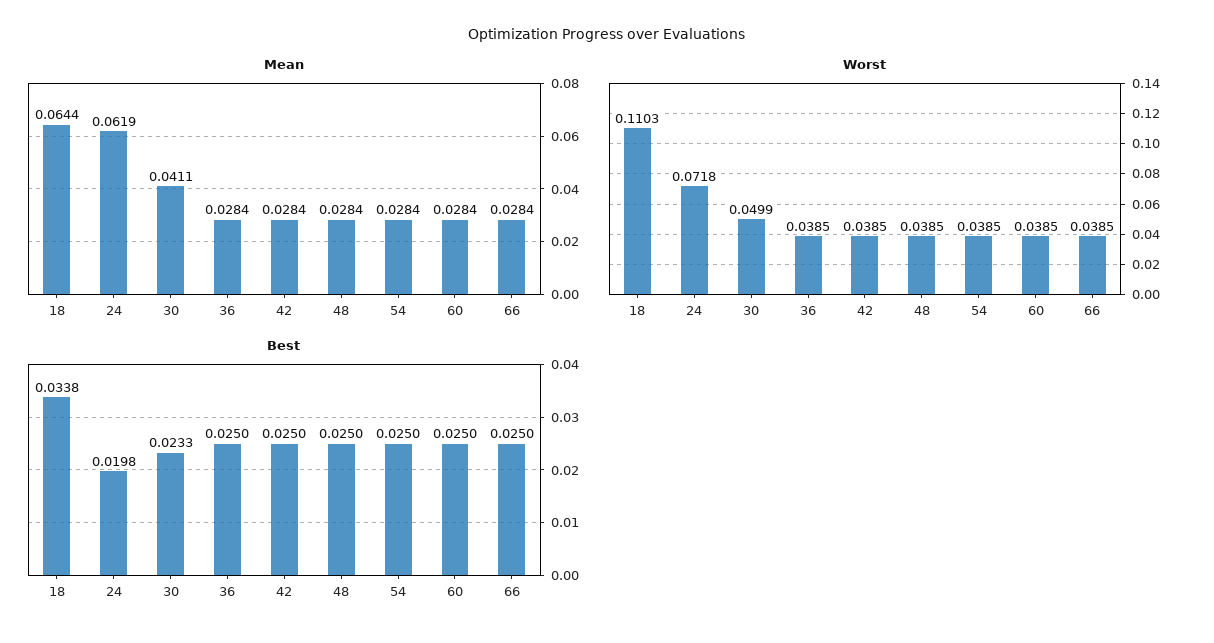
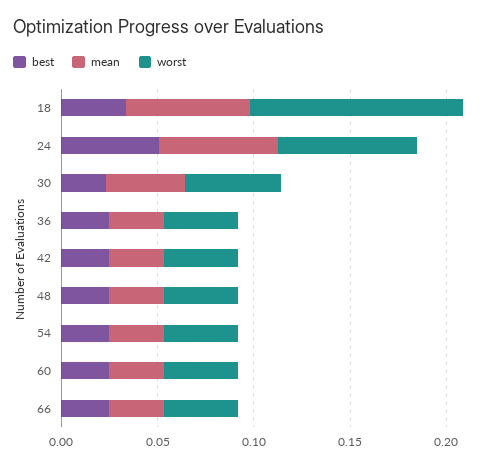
Best, 24: 0.0198 -> 0.05

